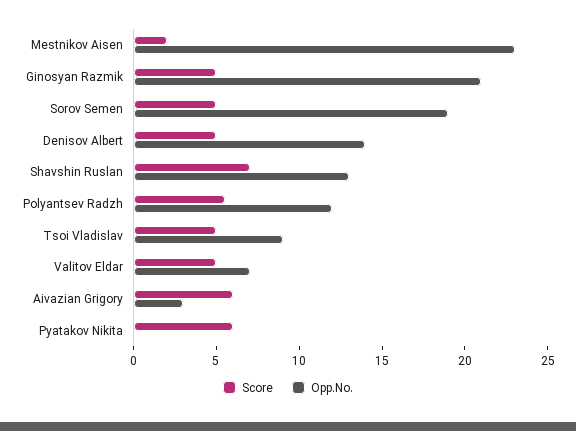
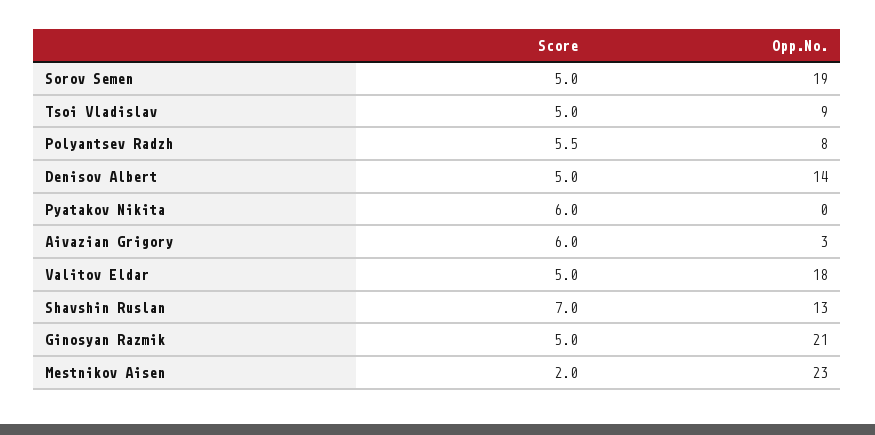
Opp.No., Polyantsev Radzh: 12 -> 8
Opp.No., Valitov Eldar: 7 -> 18

